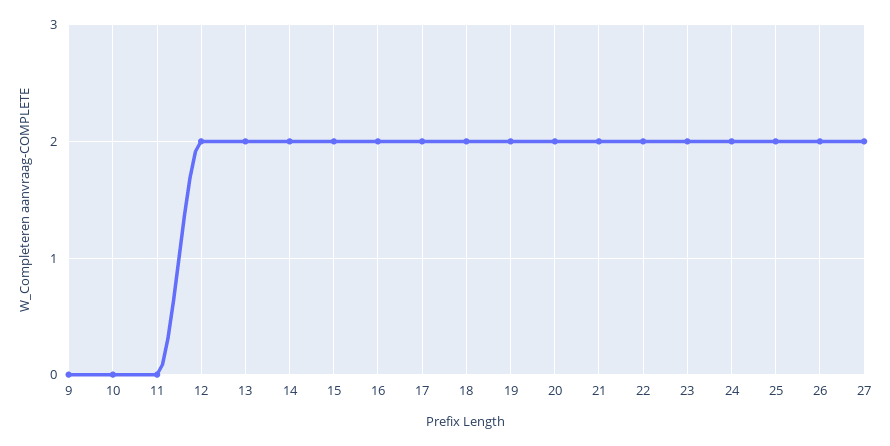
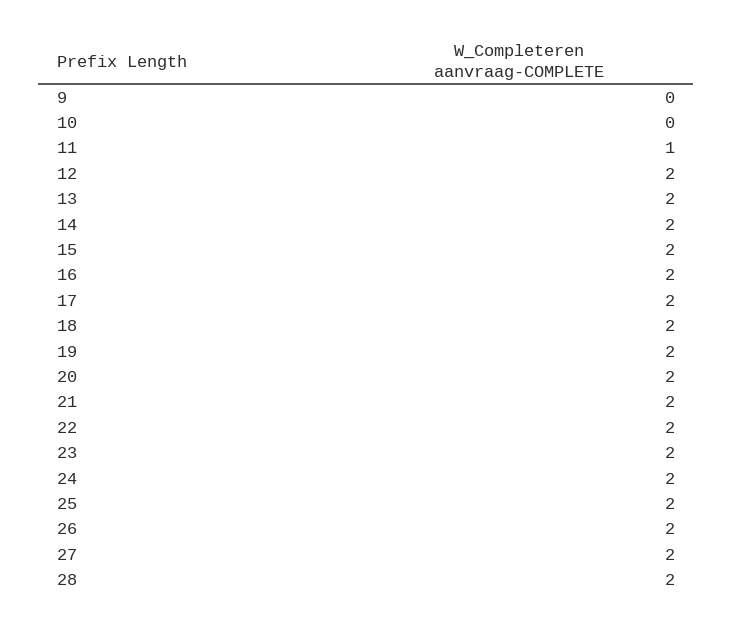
11: 0 -> 1
28: none -> 2

